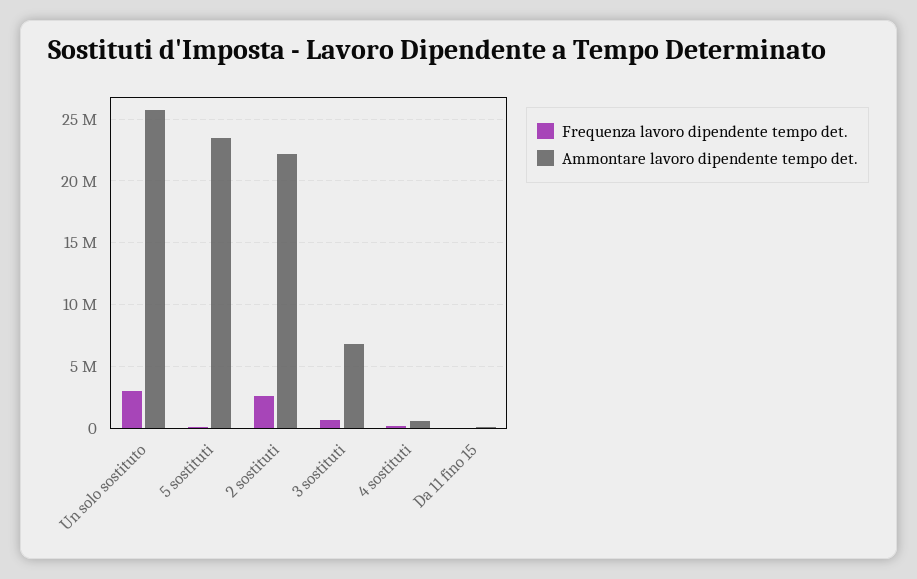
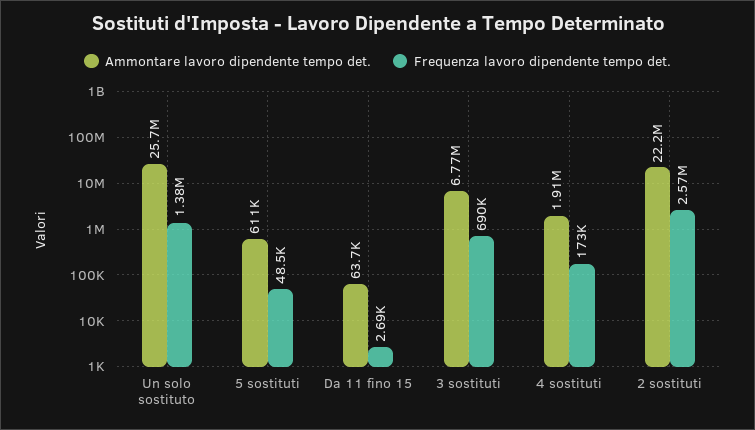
Frequenza lavoro dipendente tempo det., Un solo sostituto: 3000000 -> 1380000
Ammontare lavoro dipendente tempo det., 5 sostituti: 23500000 -> 611000
Ammontare lavoro dipendente tempo det., 4 sostituti: 500000 -> 1910000

